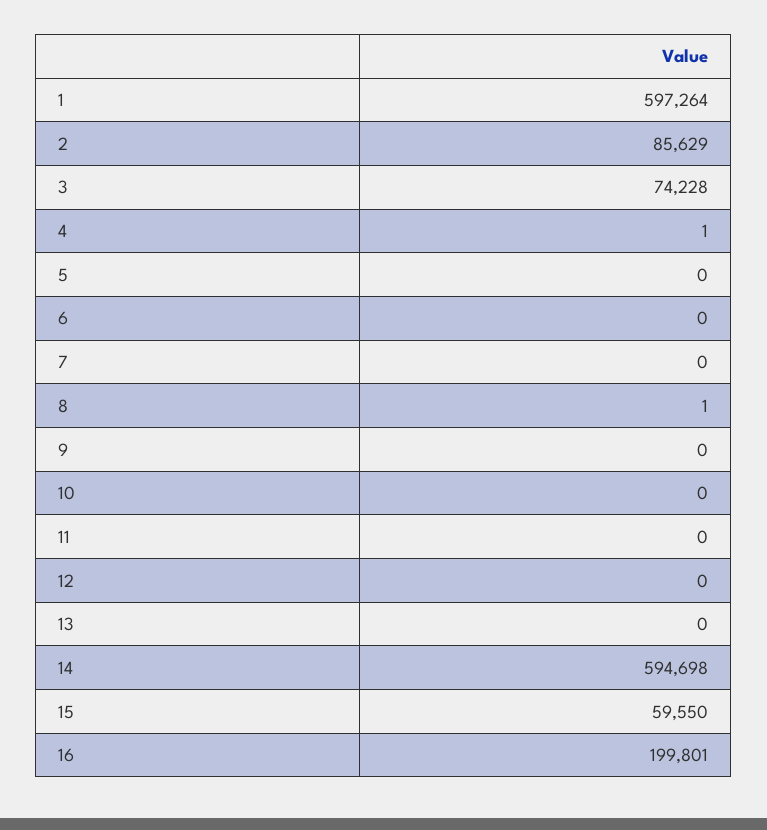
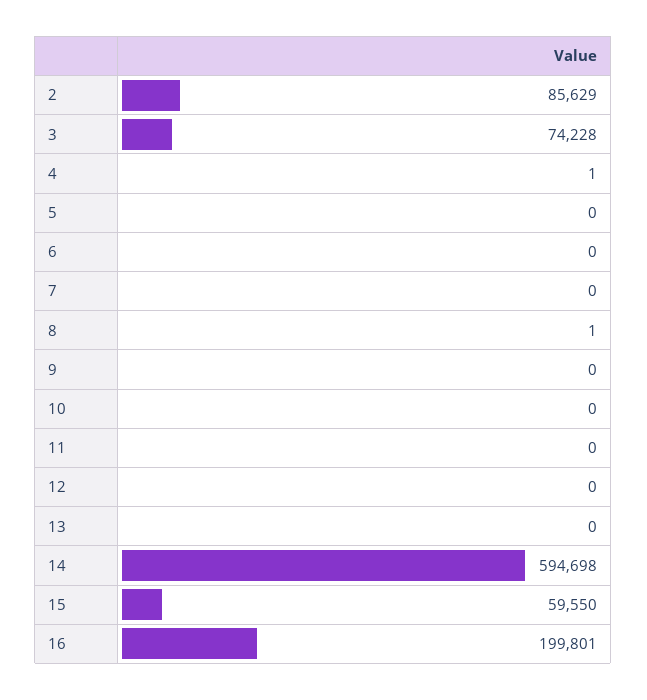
1: 597264 -> none

